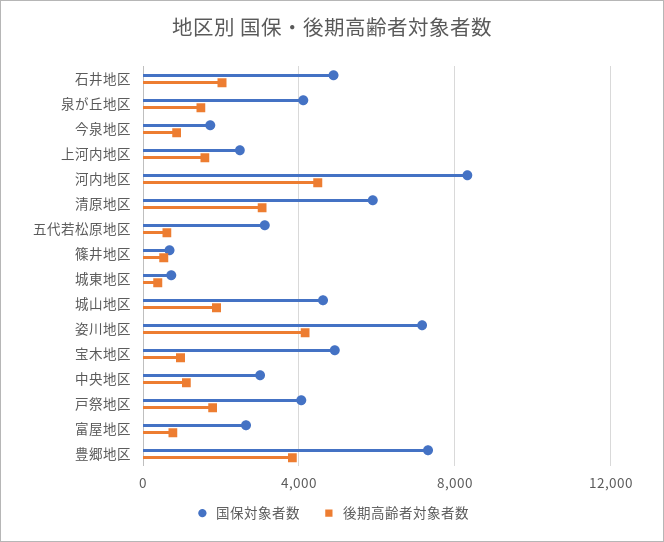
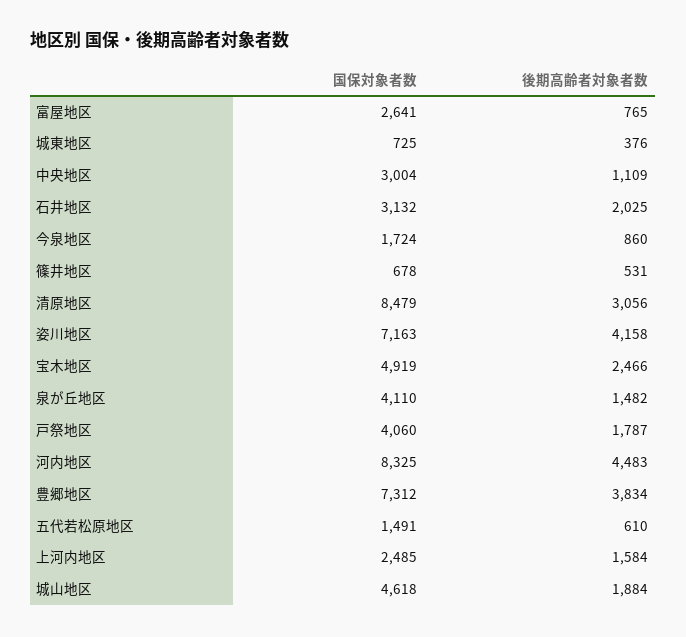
国保対象者数, 石井地区: 5000 -> 3132
国保対象者数, 清原地区: 6000 -> 8479
国保対象者数, 五代若松原地区: 3000 -> 1491
後期高齢者対象者数, 宝木地区: 1000 -> 2466

